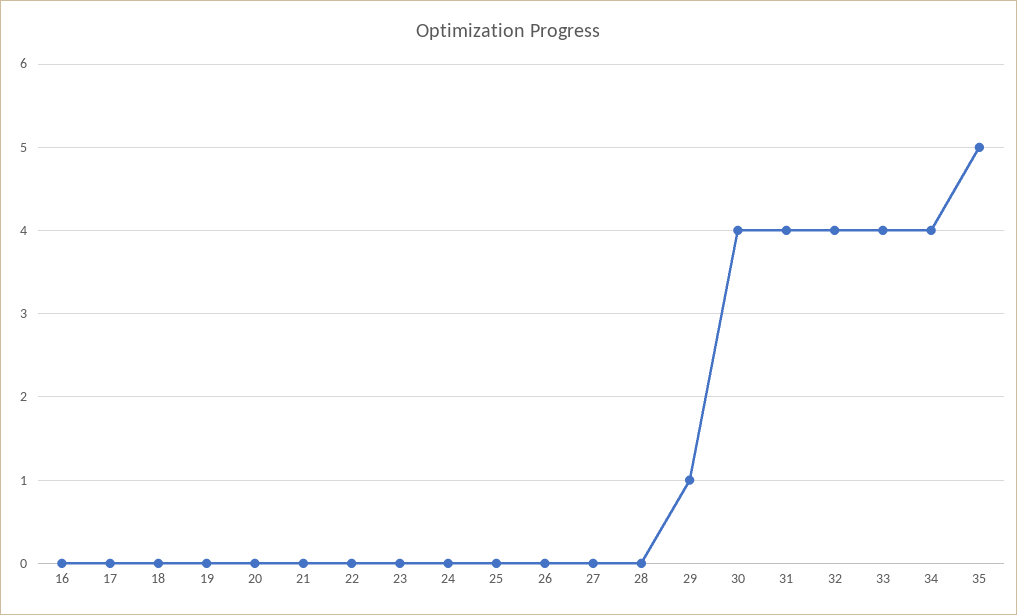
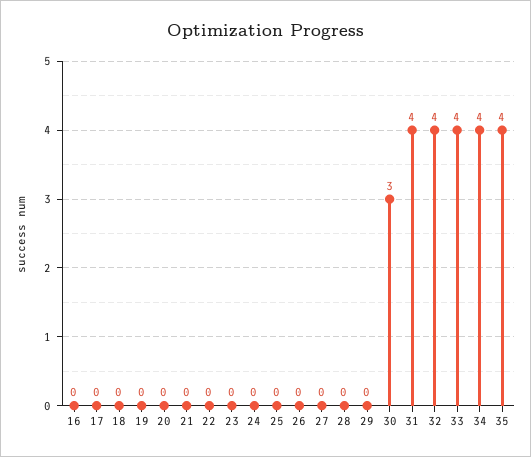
29: 1 -> 0
30: 4 -> 3
35: 5 -> 4

